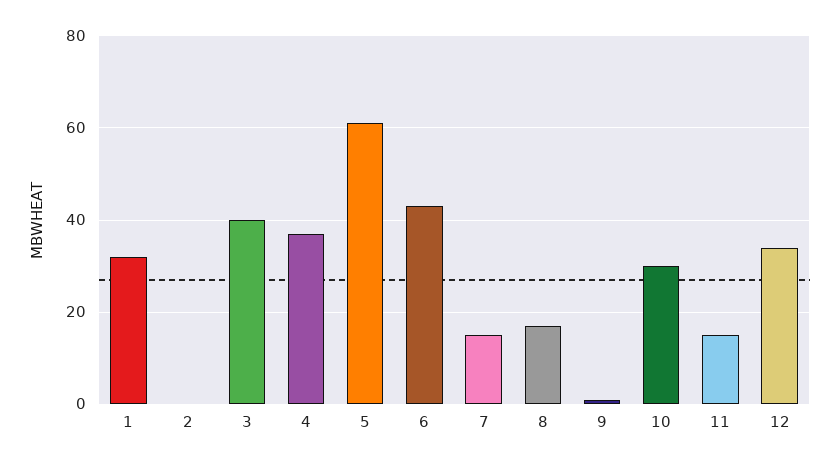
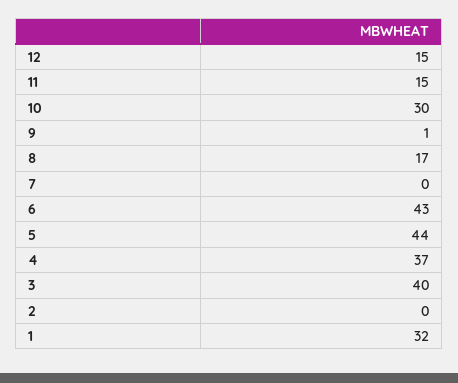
5: 60 -> 44
7: 15 -> 0
12: 35 -> 15

